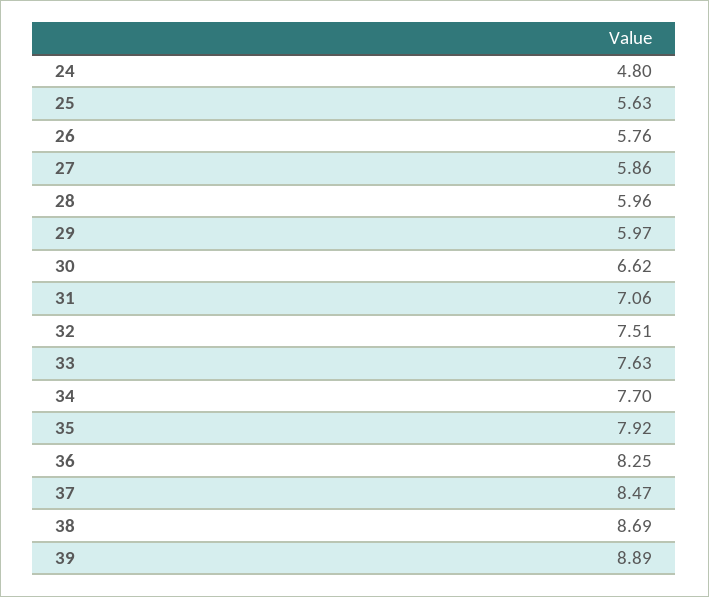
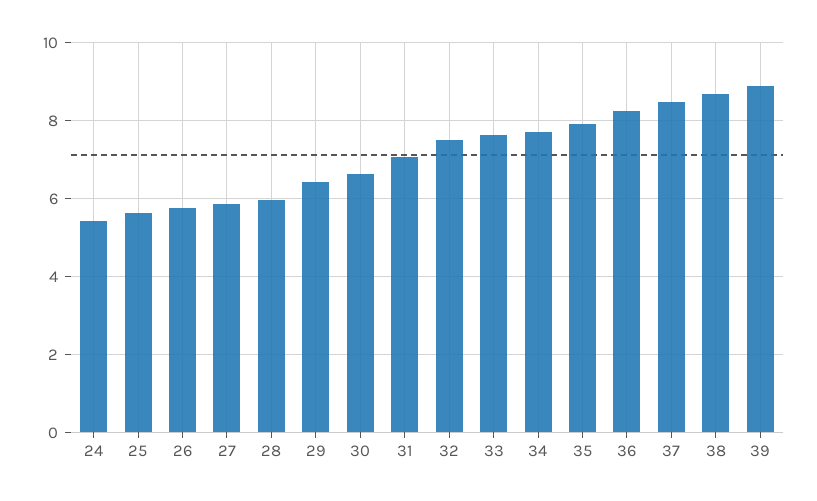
24: 4.8 -> 5.4
29: 5.97 -> 6.4

